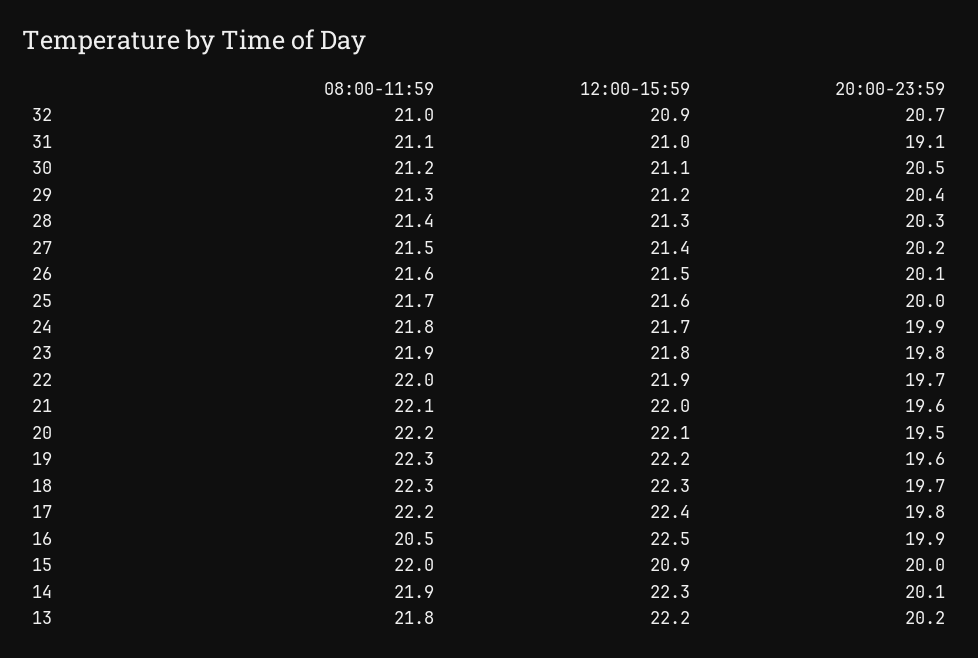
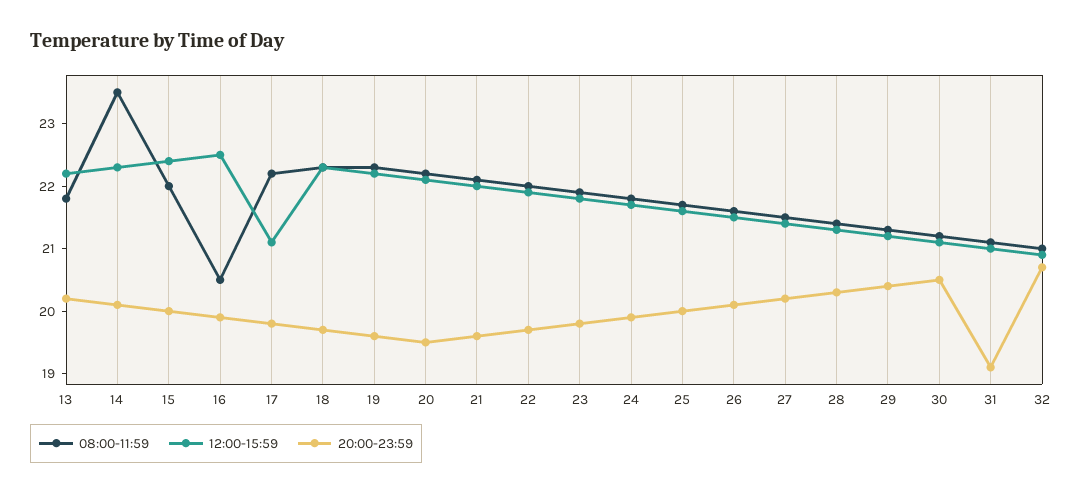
12:00-15:59, 17: 22.4 -> 21
12:00-15:59, 15: 20.9 -> 22.5
08:00-11:59, 14: 21.9 -> 23.5

